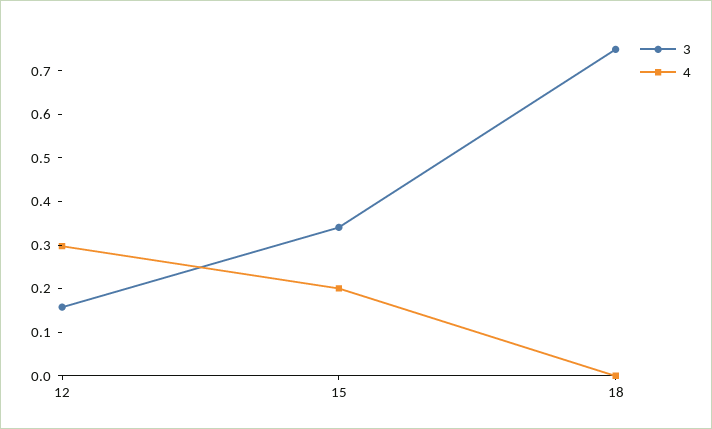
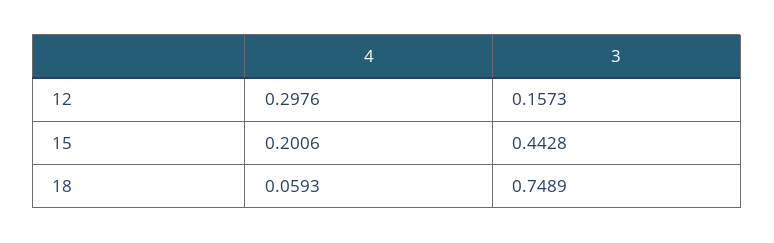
3, 15: 0.34 -> 0.4428
4, 18: 0 -> 0.0593

